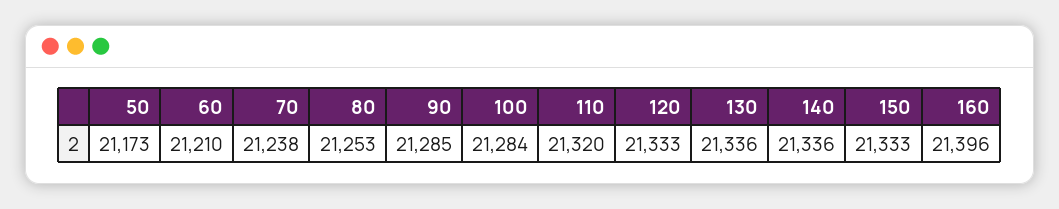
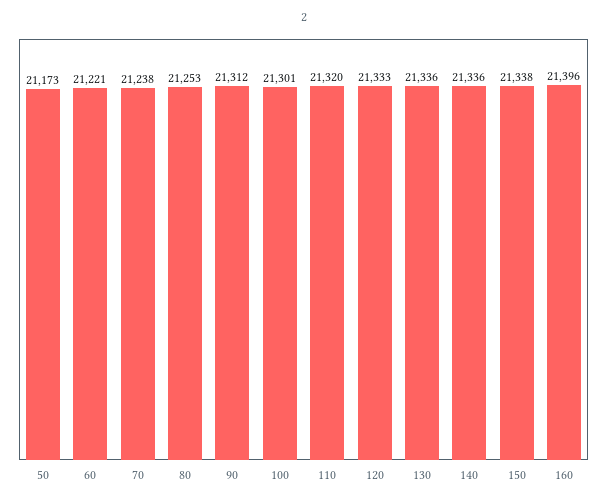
60: 21210 -> 21221
90: 21285 -> 21312
100: 21284 -> 21301
150: 21333 -> 21338

